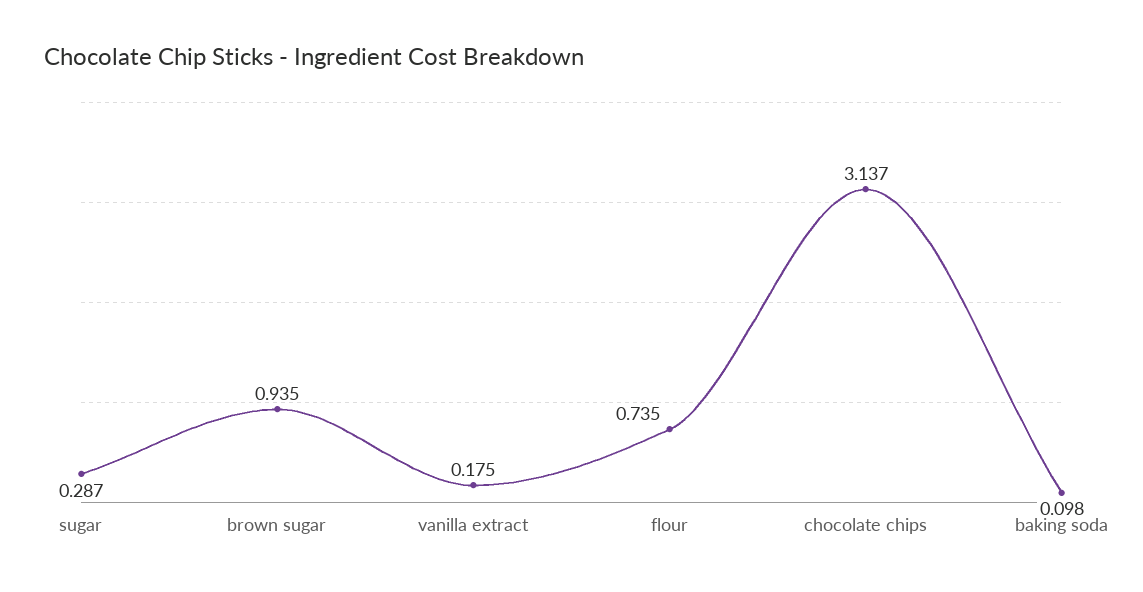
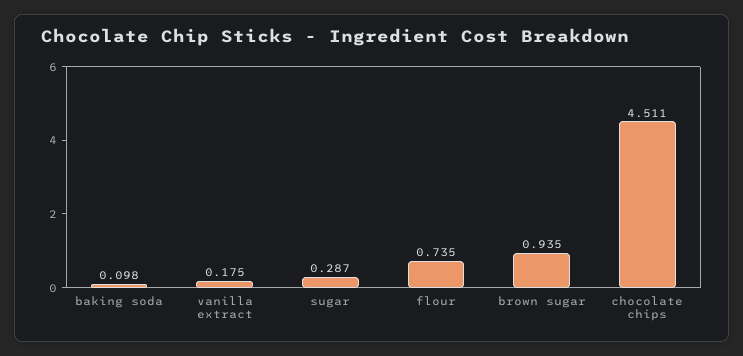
chocolate chips: 3.137 -> 4.511

